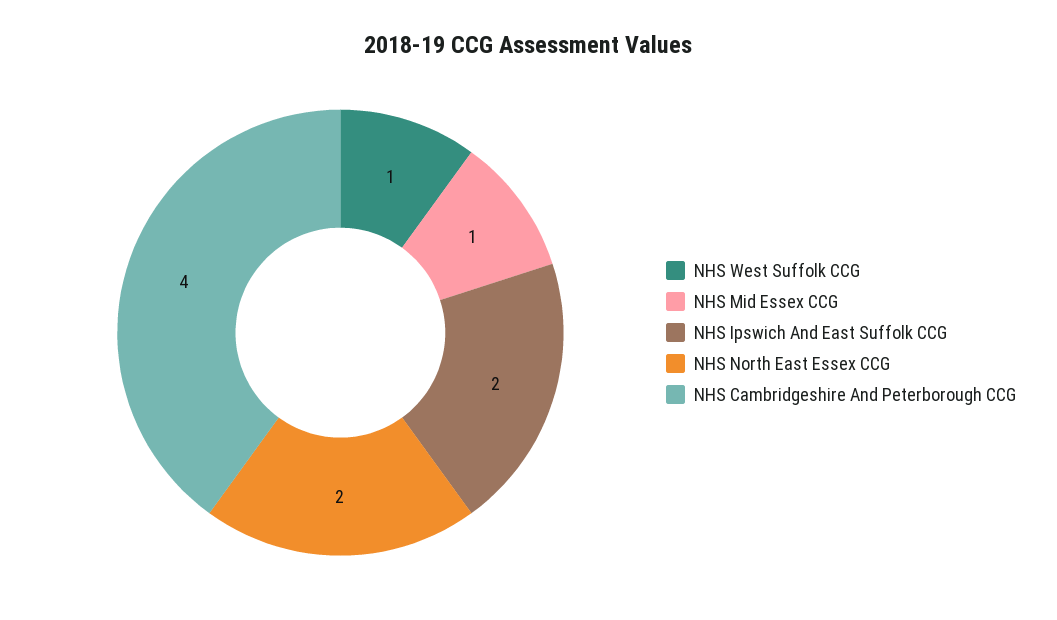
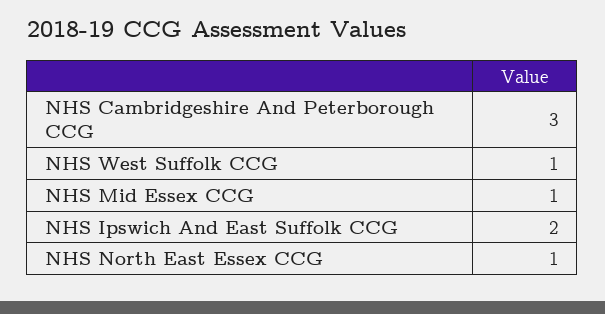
NHS North East Essex CCG: 2 -> 1
NHS Cambridgeshire And Peterborough CCG: 4 -> 3

